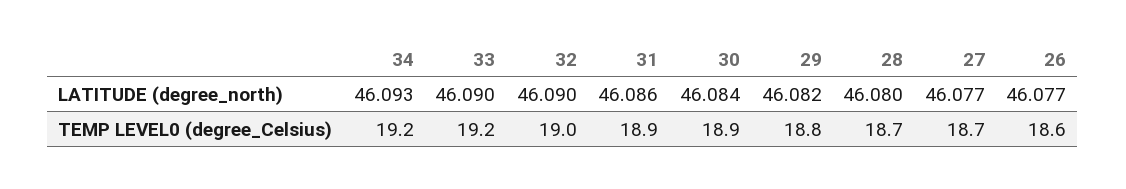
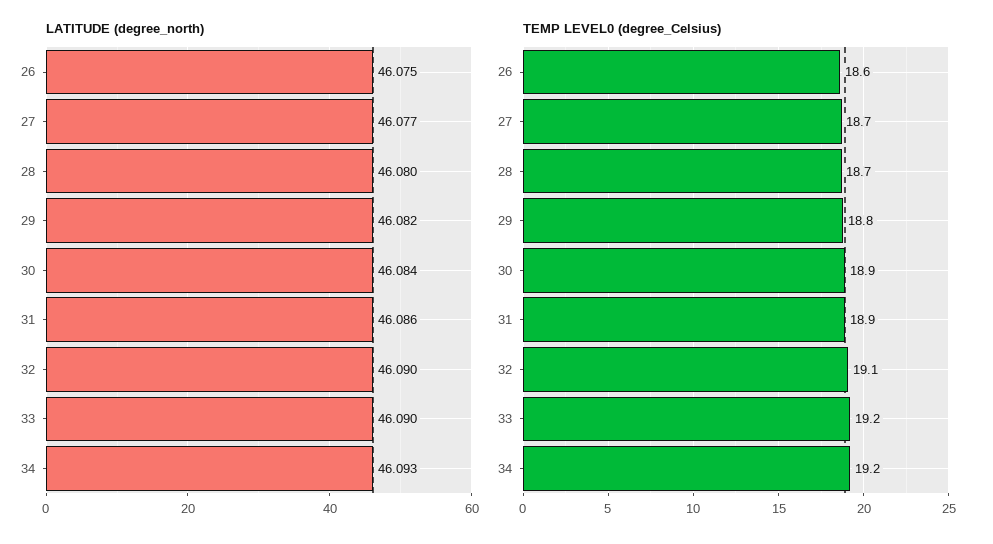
LATITUDE (degree_north), 26: 46.077 -> 46.075
TEMP LEVEL0 (degree_Celsius), 32: 19 -> 19.1

